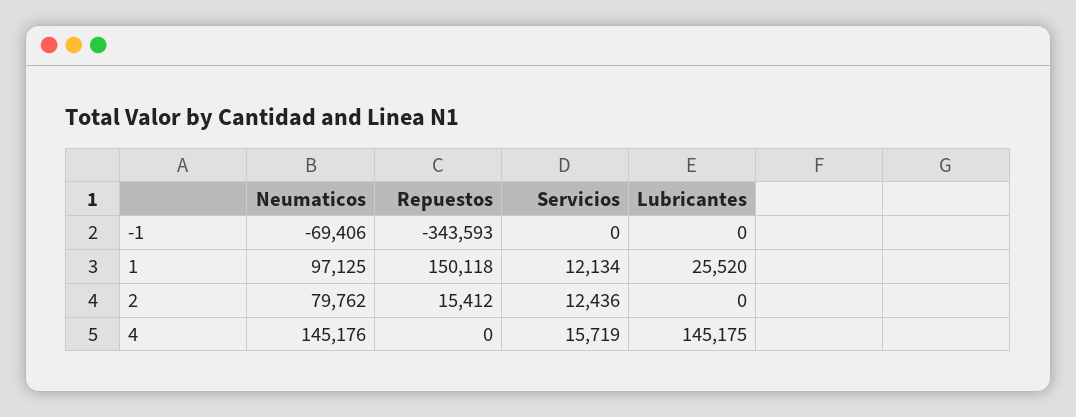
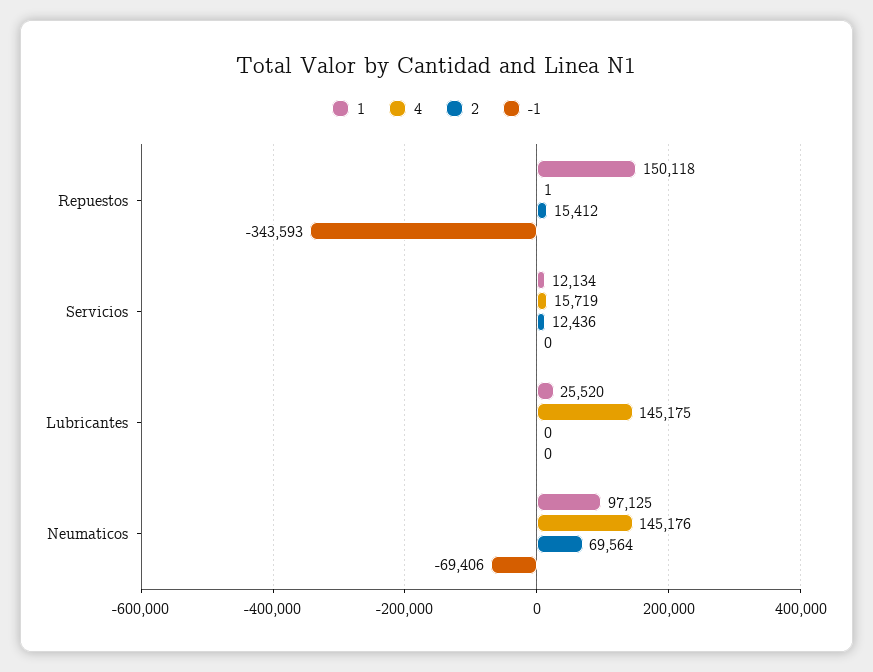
2, Neumaticos: 79762 -> 69564
4, Repuestos: 0 -> 1

